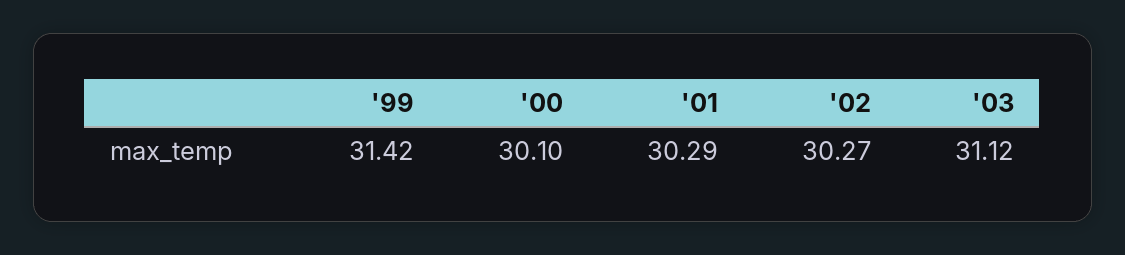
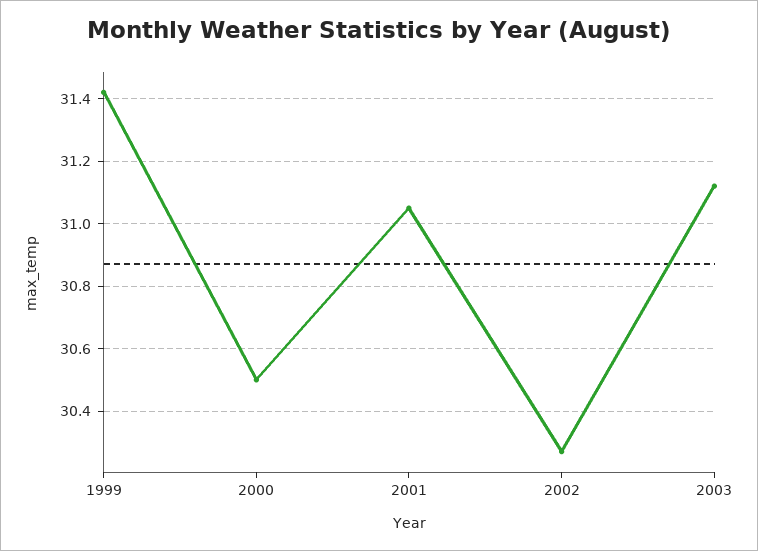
'00: 30.1 -> 30.5
'01: 30.29 -> 31.05

